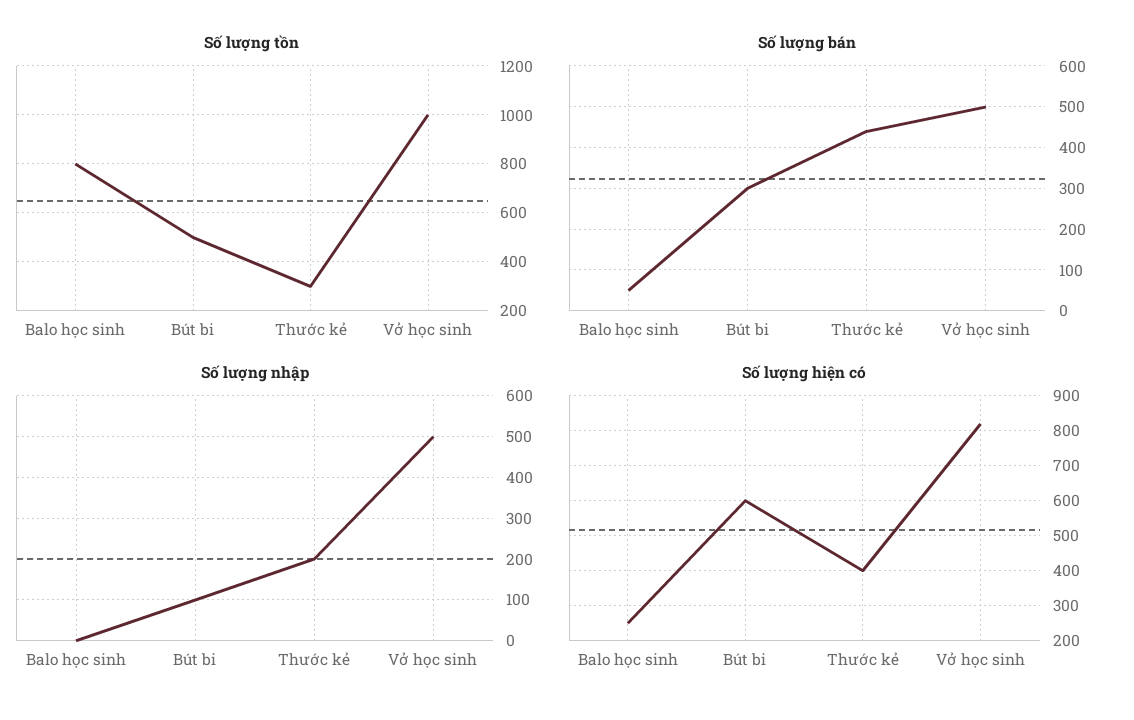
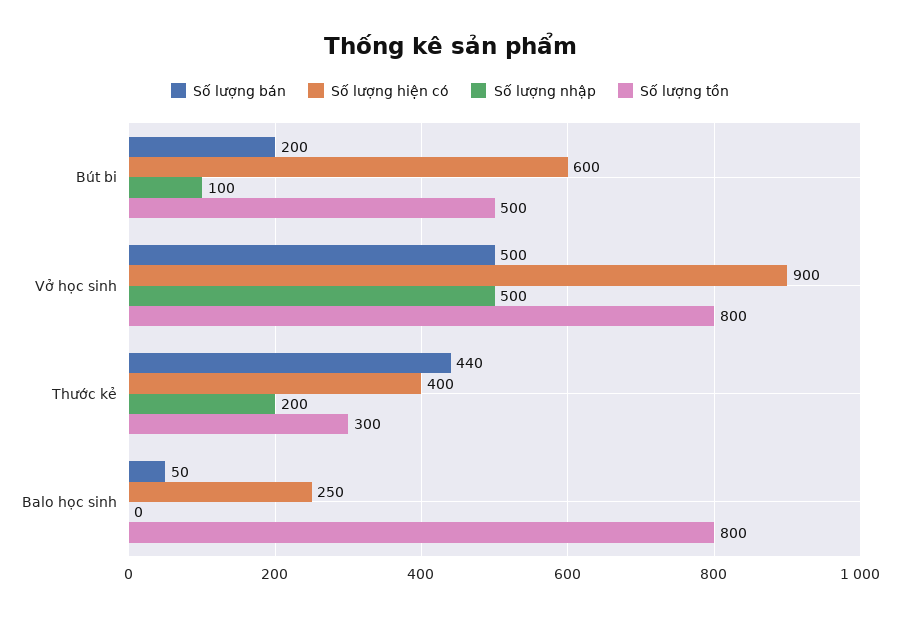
Số lượng tồn, Vở học sinh: 1000 -> 800
Số lượng bán, Bút bi: 300 -> 200
Số lượng hiện có, Vở học sinh: 820 -> 900

